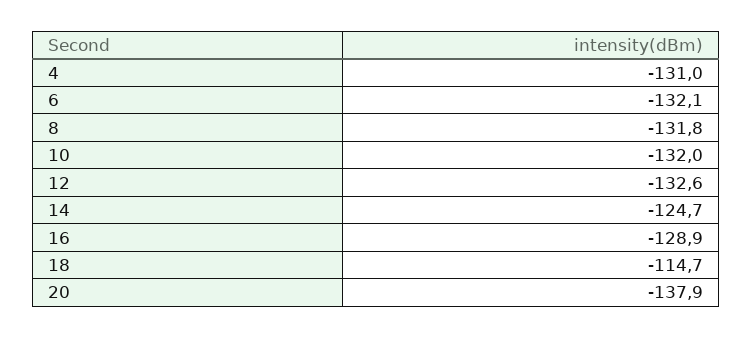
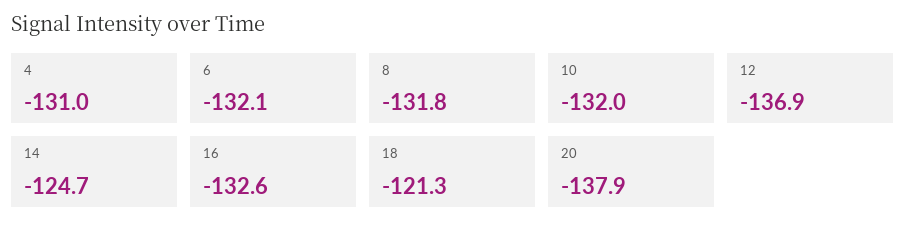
12: -132.6 -> -136.9
16: -128.9 -> -132.6
18: -114.7 -> -121.3

